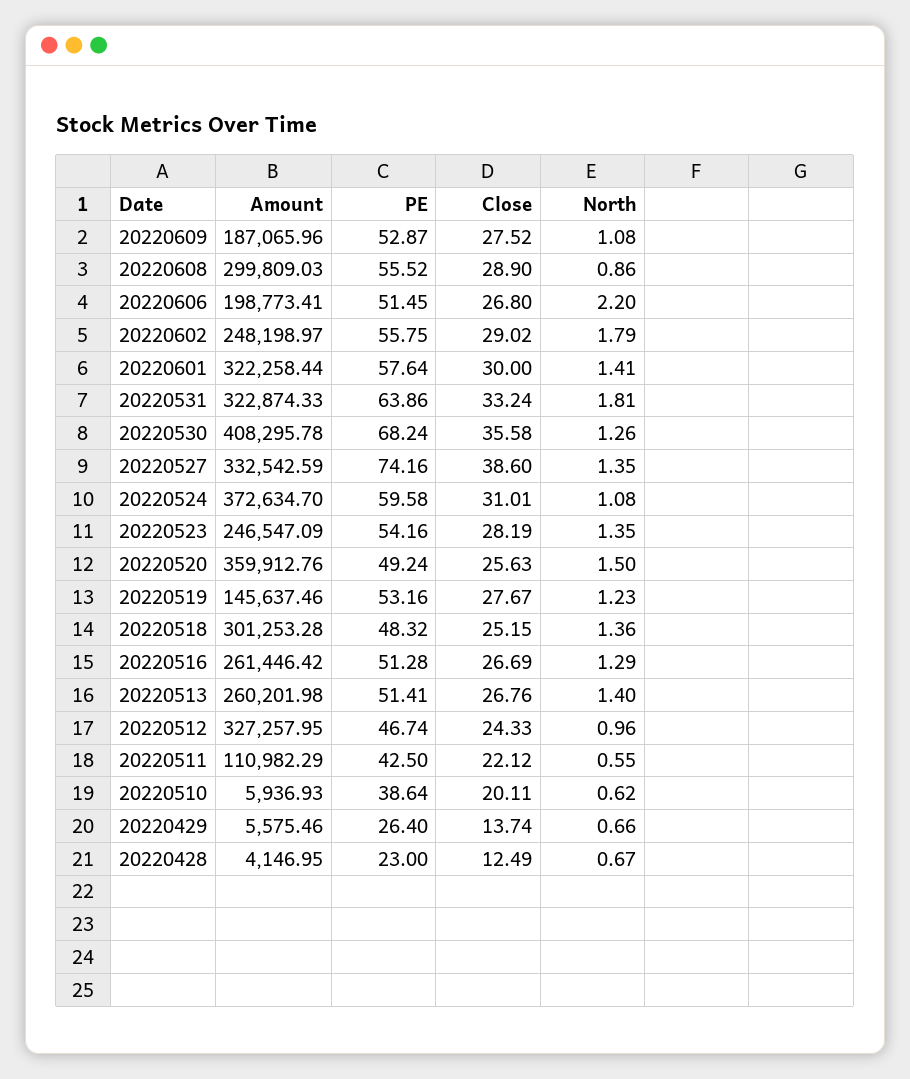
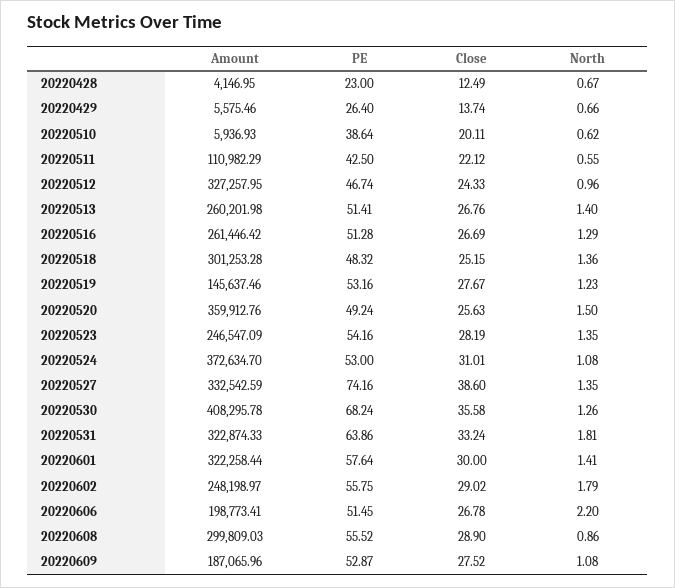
Close, 20220606: 26.8 -> 26.78
PE, 20220524: 59.58 -> 53

